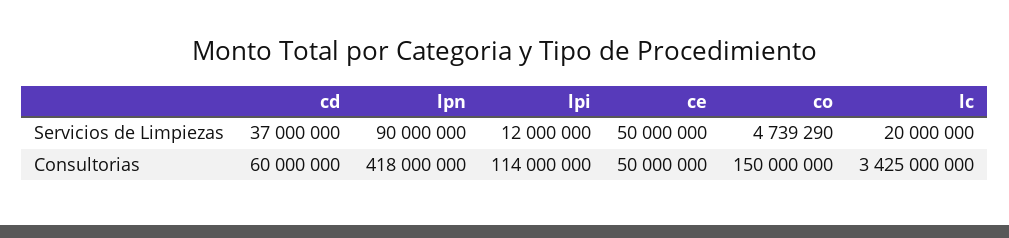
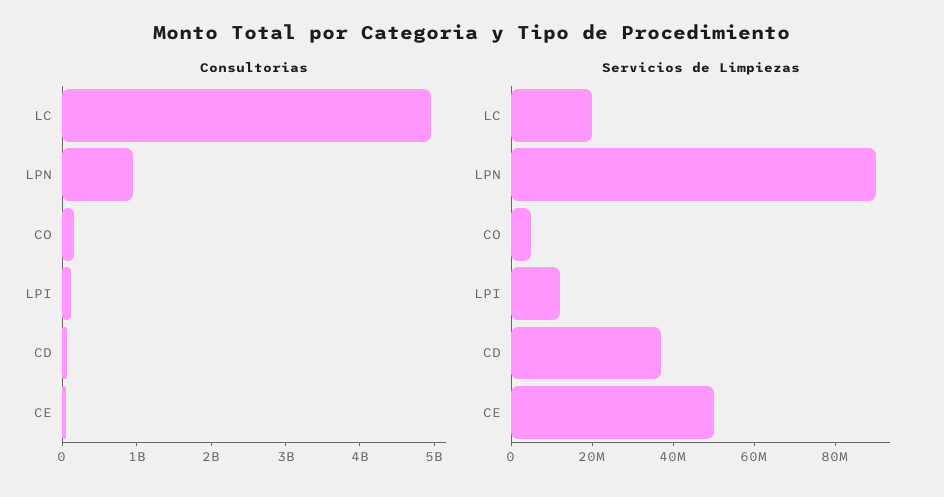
Consultorias, lpn: 418000000 -> 1000000000
Consultorias, lc: 3425000000 -> 5000000000

